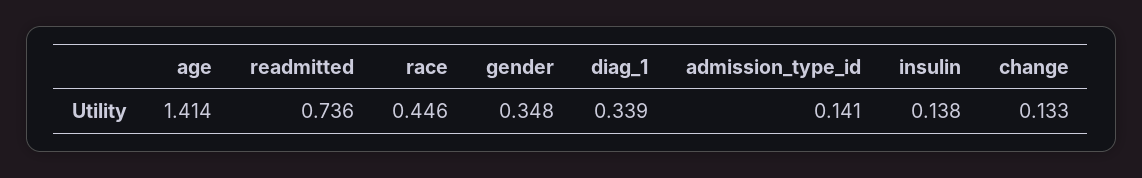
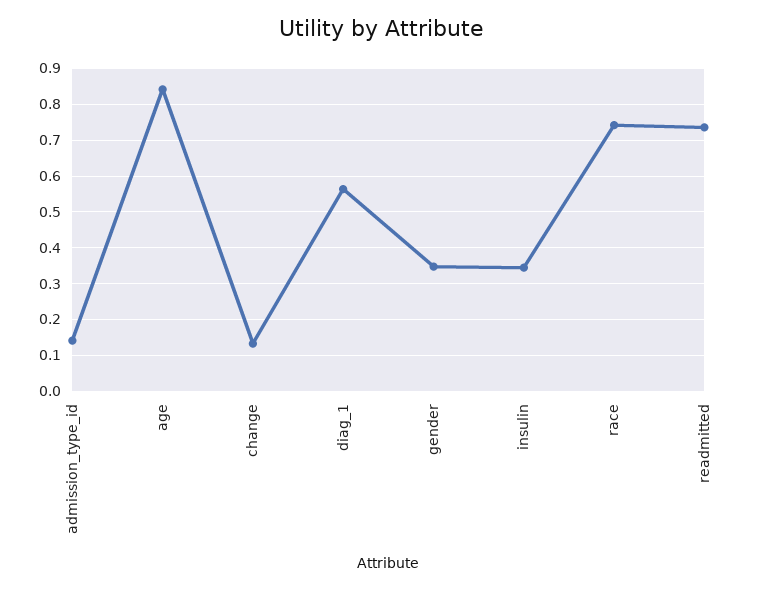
age: 1.414 -> 0.84
race: 0.446 -> 0.74
diag_1: 0.339 -> 0.56
insulin: 0.138 -> 0.34

